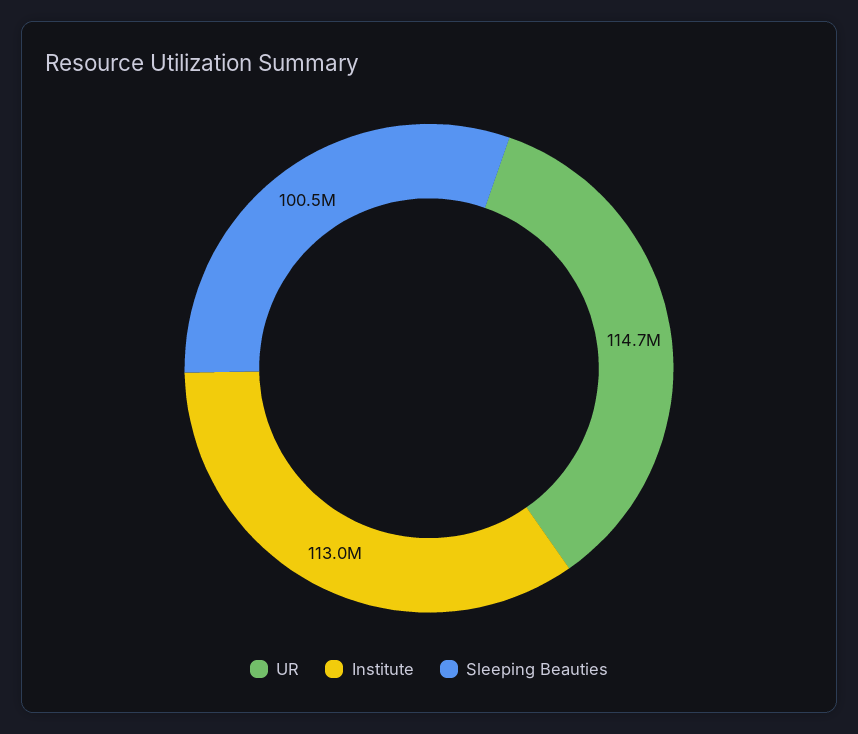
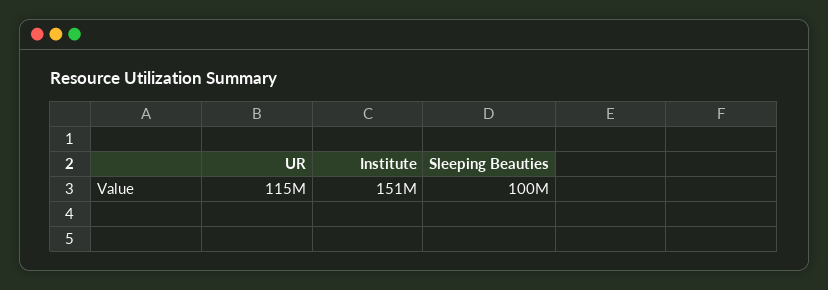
Institute: 113000000 -> 151000000

